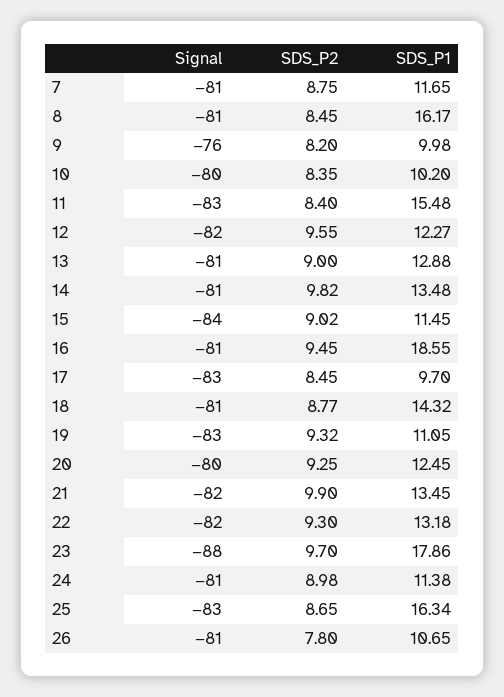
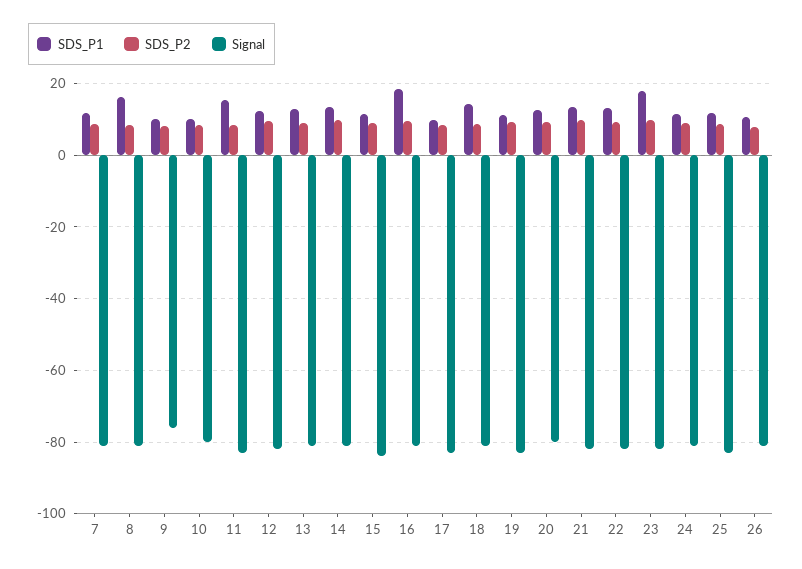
Signal, 23: -88 -> -82
SDS_P1, 25: 16.34 -> 12

